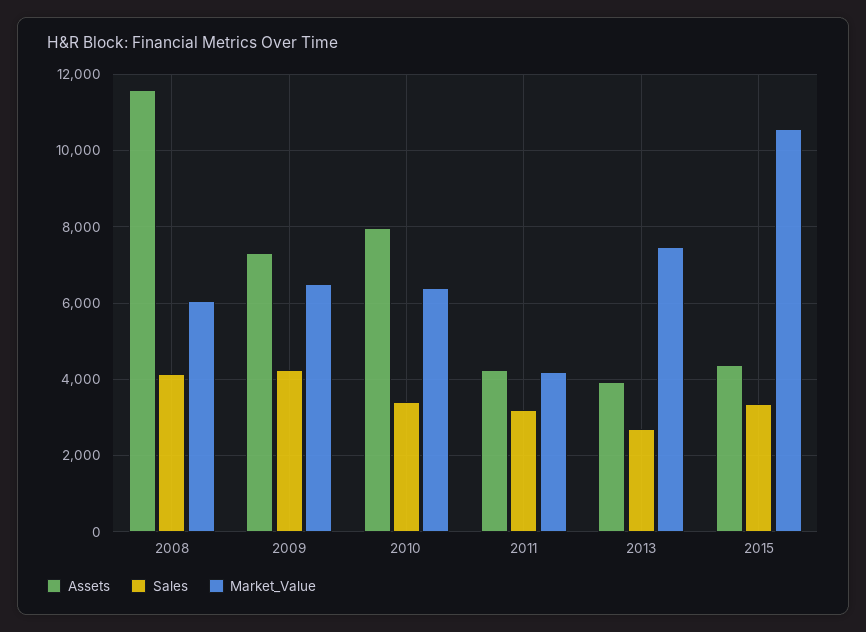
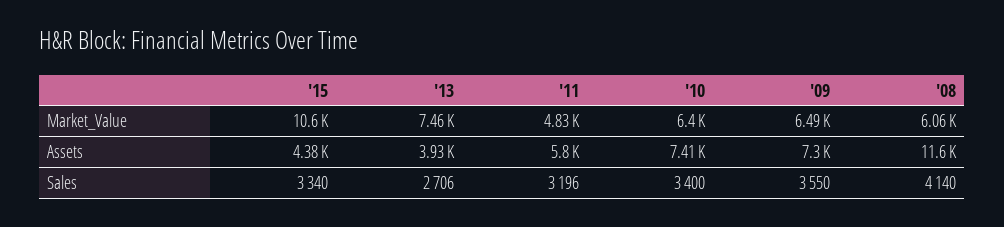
Sales, 2009: 4200 -> 3550
Assets, 2010: 8000 -> 7410
Assets, 2011: 4200 -> 5800
Market_Value, 2011: 4200 -> 4830

